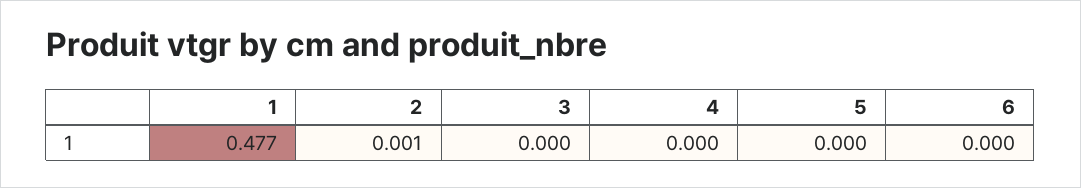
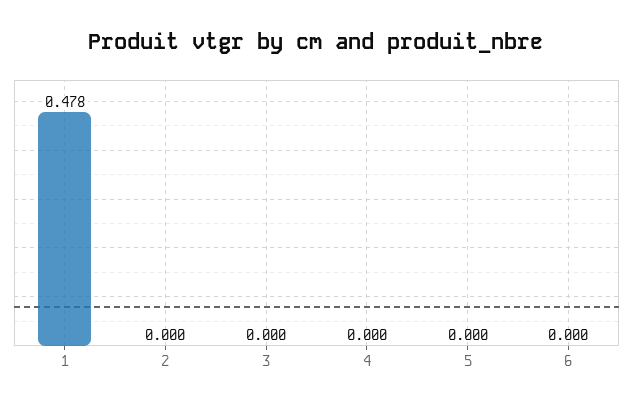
1: 0.477 -> 0.478
2: 0.001 -> 0

